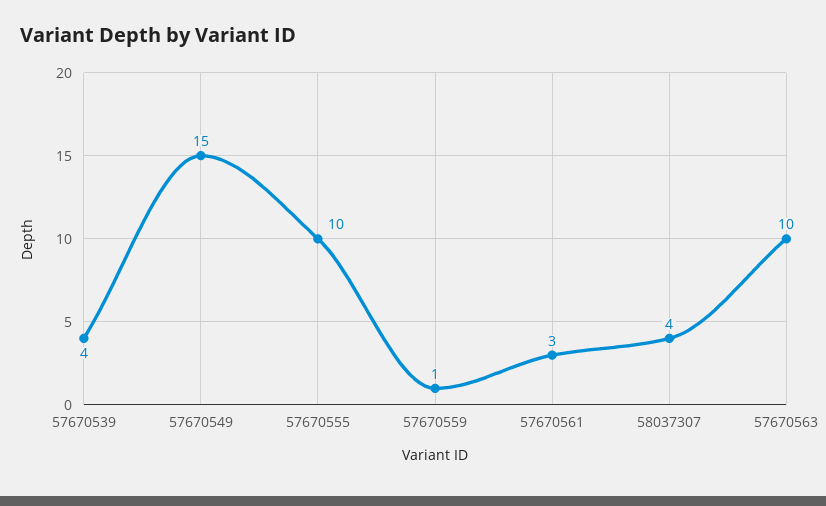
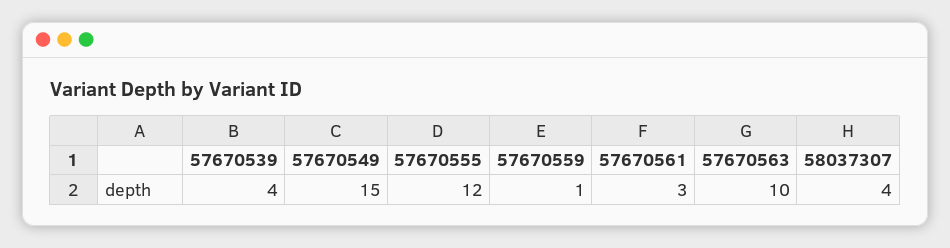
57670555: 10 -> 12

